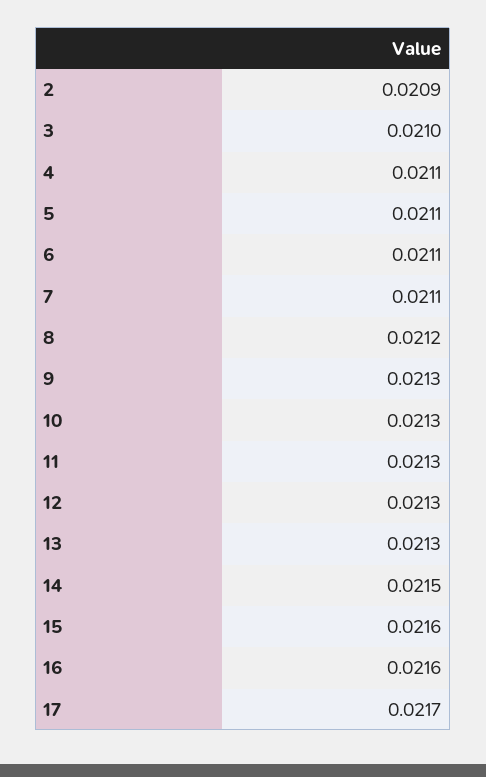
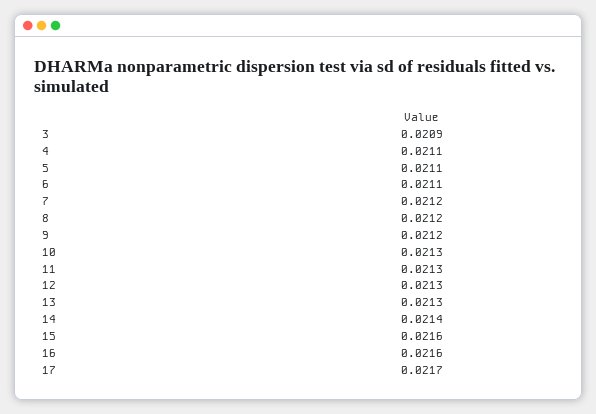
2: 0.0209 -> none
3: 0.021 -> 0.0209
7: 0.0211 -> 0.0212
9: 0.0213 -> 0.0212
14: 0.0215 -> 0.0214

